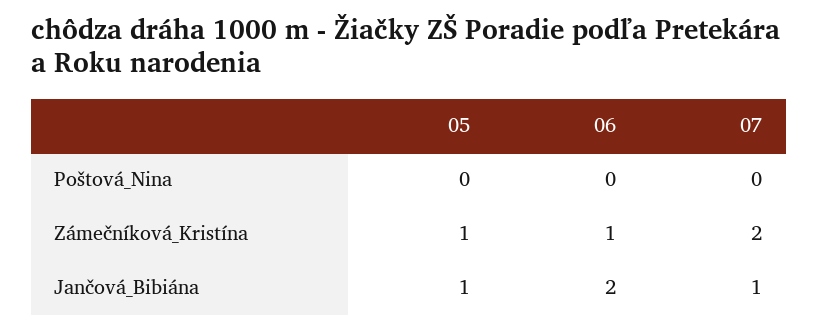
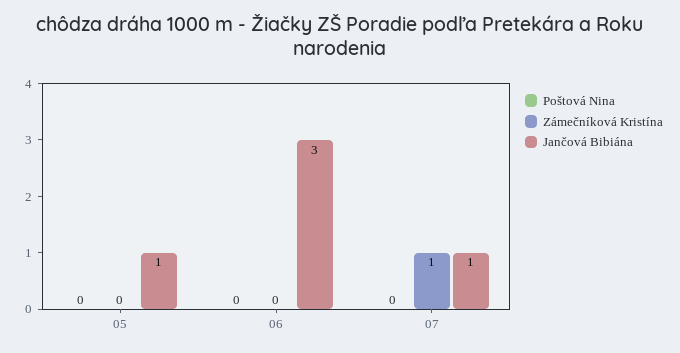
Zámečníková_Kristína, 05: 1 -> 0
Zámečníková_Kristína, 06: 1 -> 0
Zámečníková_Kristína, 07: 2 -> 1
Jančová_Bibiána, 06: 2 -> 3

